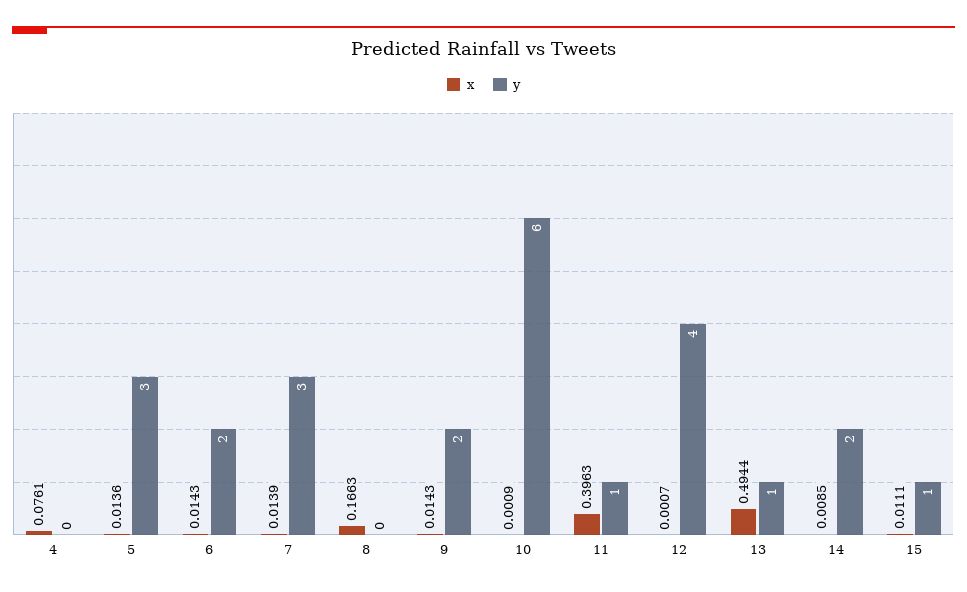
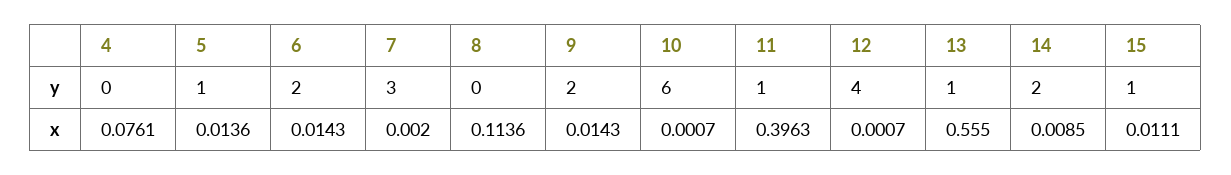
y, 5: 3 -> 1
x, 7: 0.0139 -> 0.002
x, 8: 0.1663 -> 0.1136
x, 10: 0.0009 -> 0.0007
x, 13: 0.4944 -> 0.555

